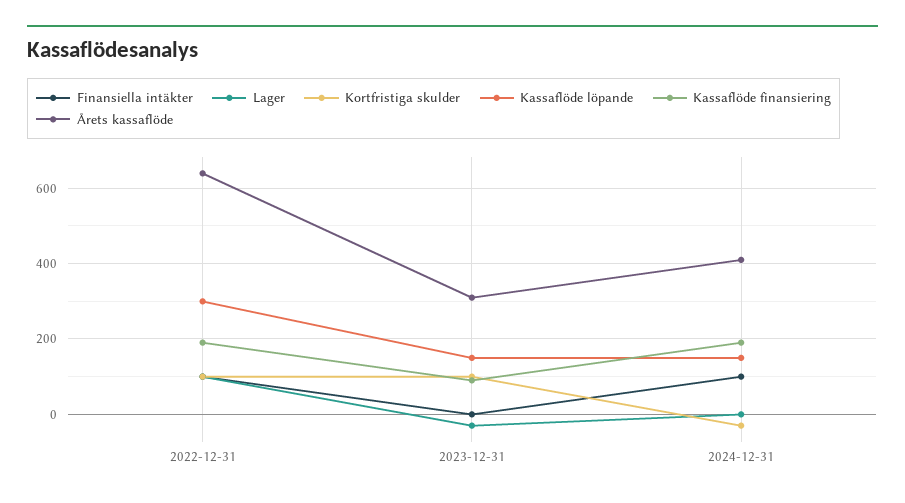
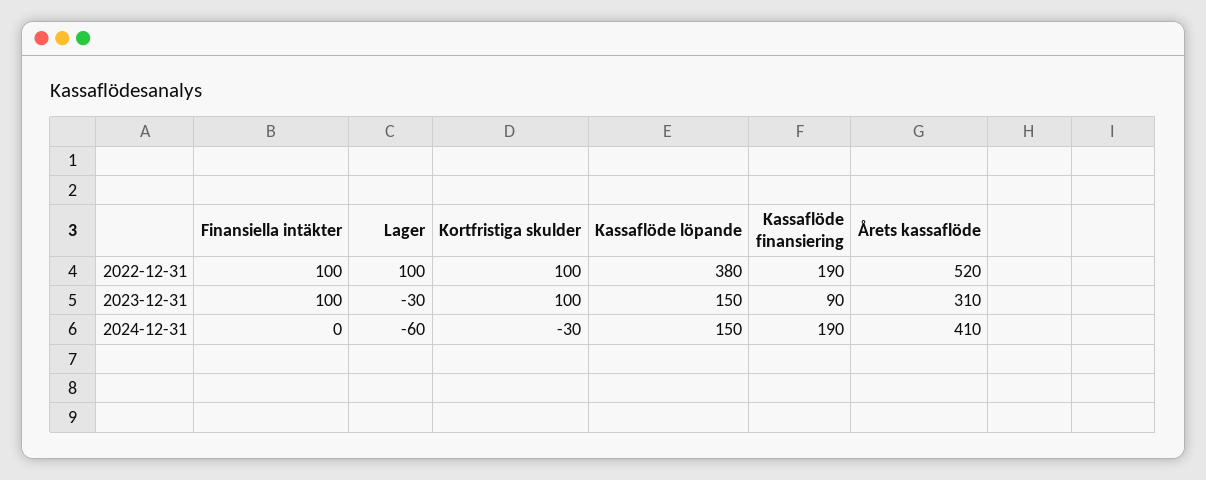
Kassaflöde löpande, 2022-12-31: 300 -> 380
Årets kassaflöde, 2022-12-31: 640 -> 520
Finansiella intäkter, 2023-12-31: 0 -> 100
Finansiella intäkter, 2024-12-31: 100 -> 0
Lager, 2024-12-31: 0 -> -60

